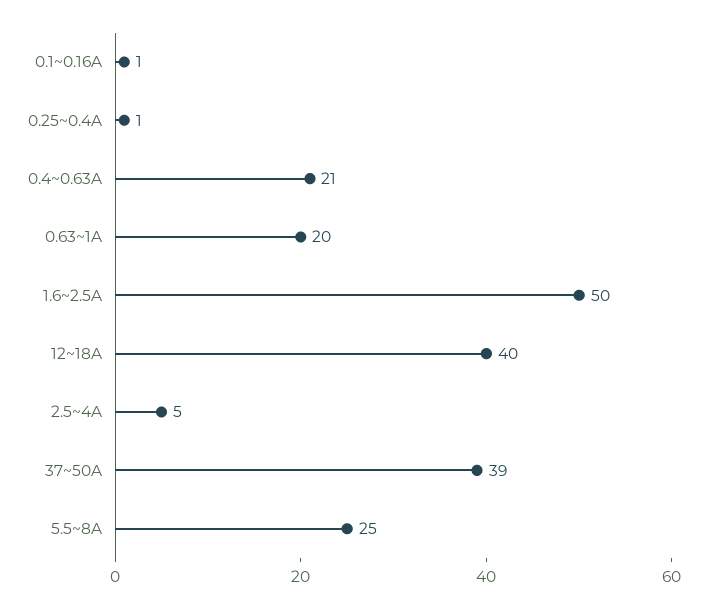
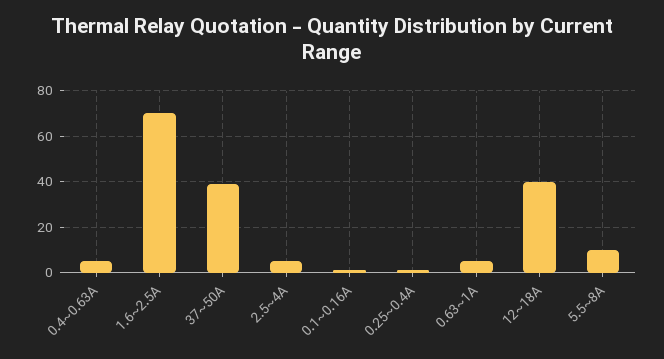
0.4~0.63A: 21 -> 5
0.63~1A: 20 -> 5
1.6~2.5A: 50 -> 70
5.5~8A: 25 -> 10

